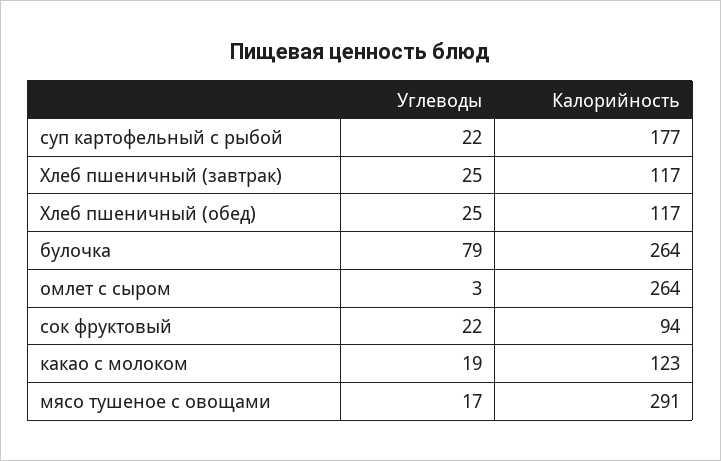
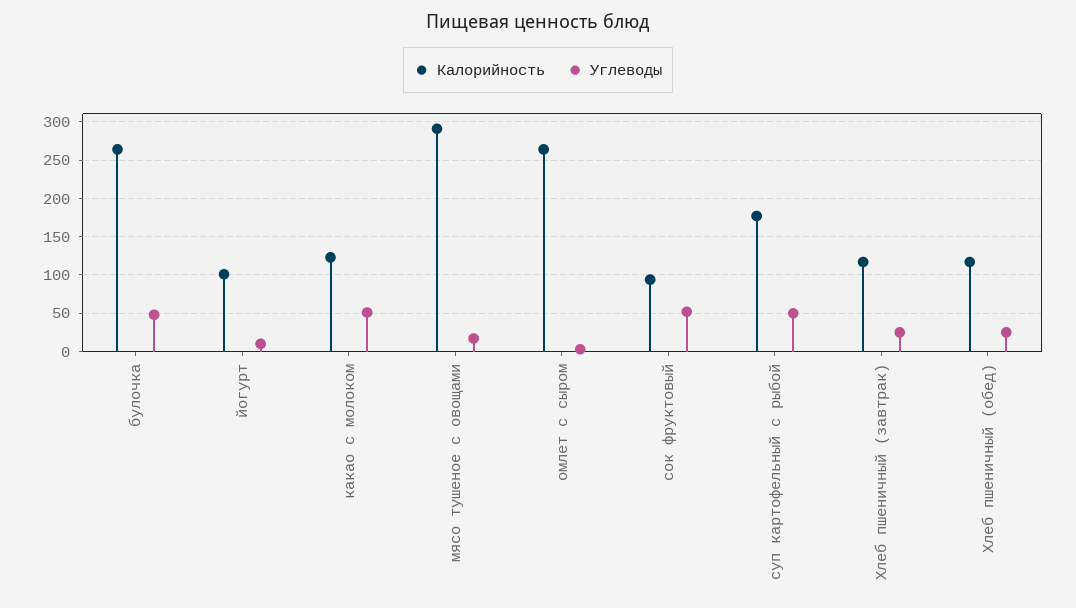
Углеводы, суп картофельный с рыбой: 22 -> 50
Углеводы, булочка: 79 -> 50
Углеводы, сок фруктовый: 22 -> 50
Углеводы, какао с молоком: 19 -> 50
Калорийность, йогурт: none -> 100
Углеводы, йогурт: none -> 10

